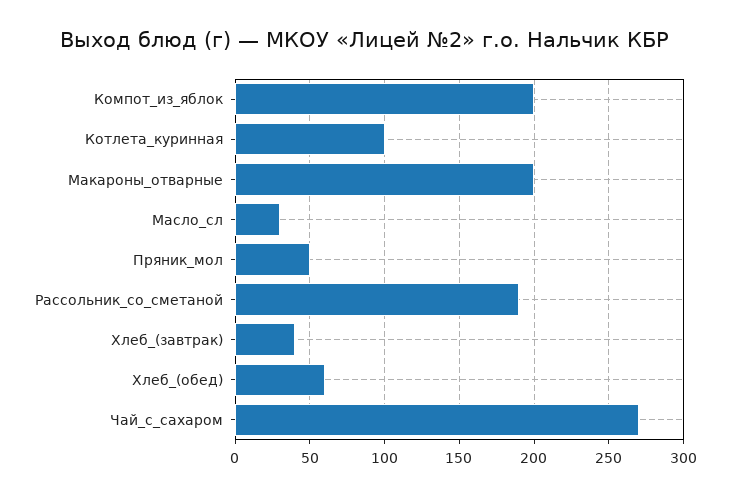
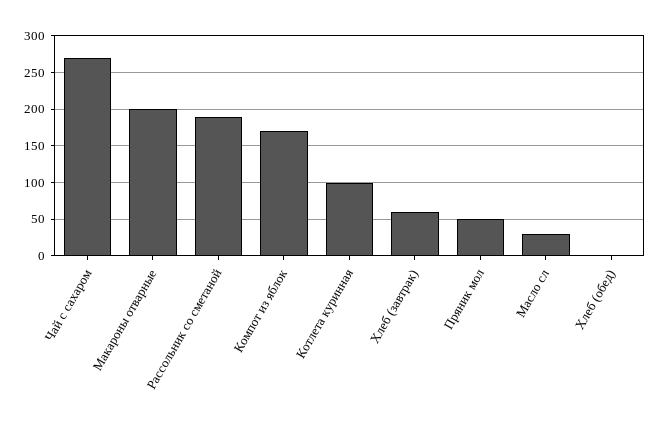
Компот_из_яблок: 200 -> 170
Хлеб_(завтрак): 40 -> 60
Хлеб_(обед): 60 -> 0

